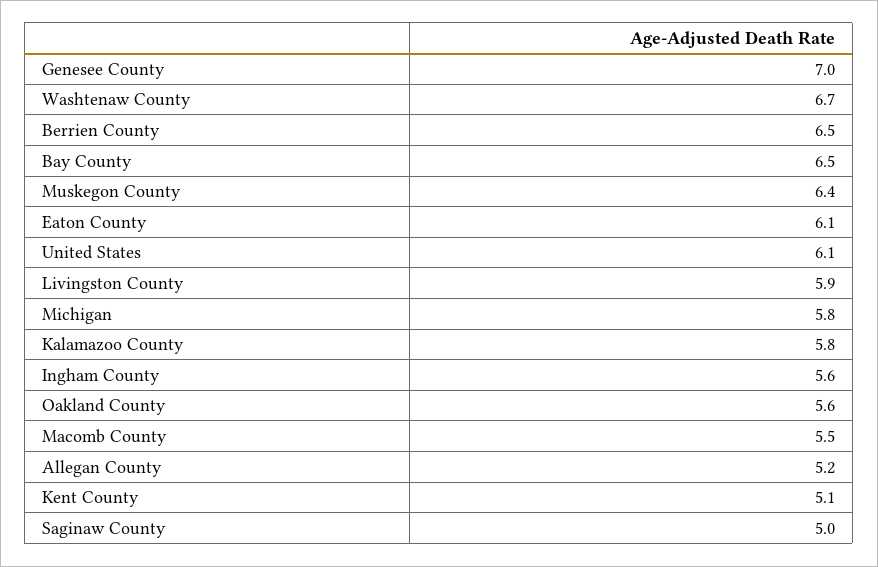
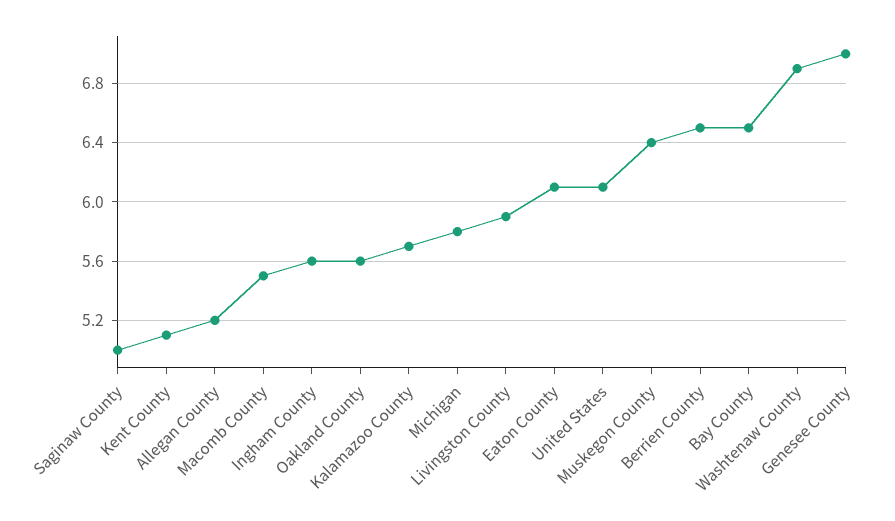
Washtenaw County: 6.7 -> 6.9
Kalamazoo County: 5.8 -> 5.7

